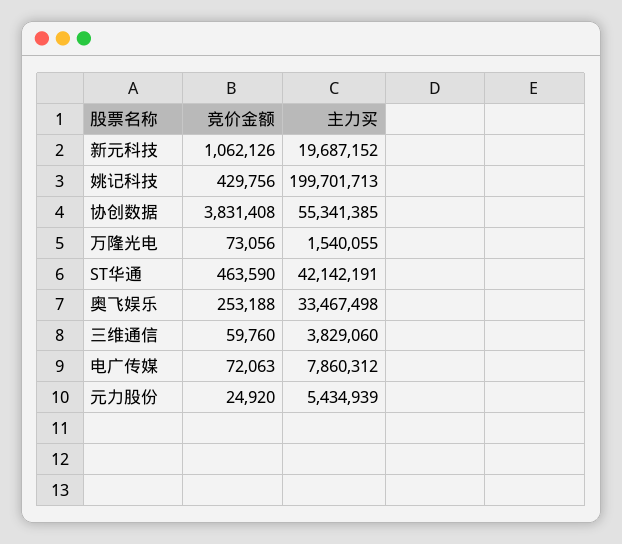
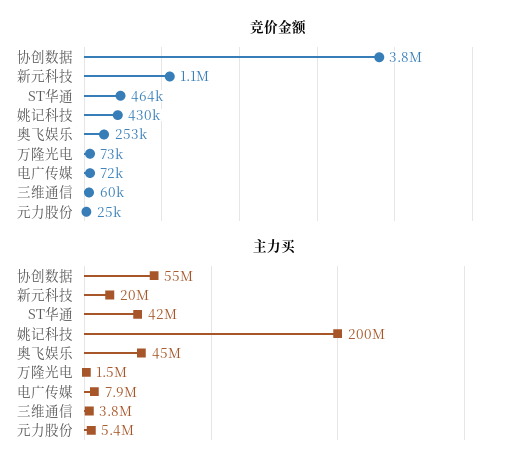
主力买, 奥飞娱乐: 33467498 -> 45000000

